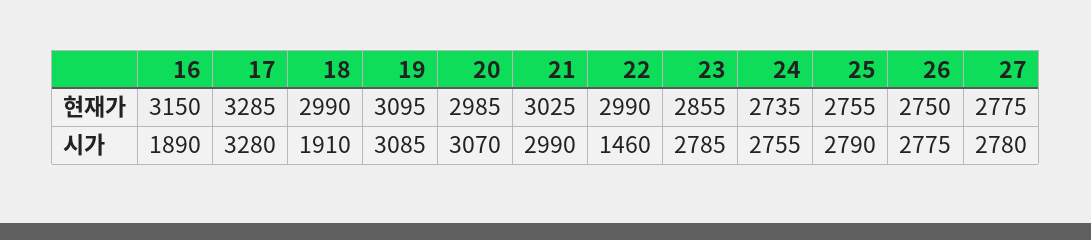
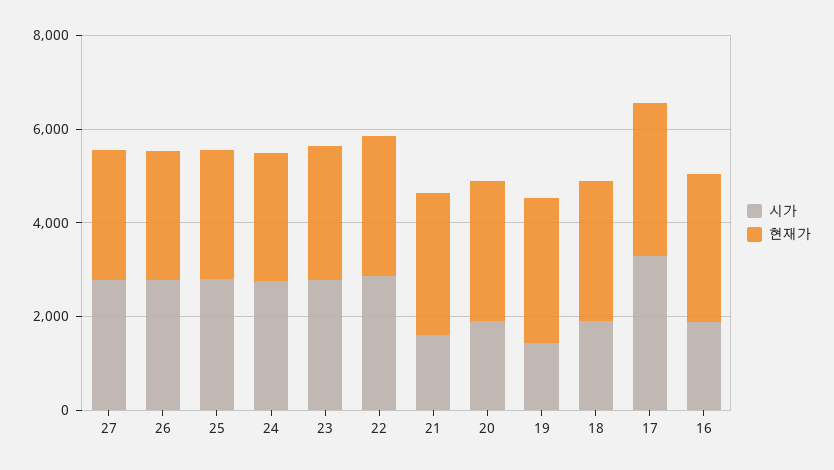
시가, 19: 3085 -> 1500
시가, 20: 3070 -> 2000
시가, 21: 2990 -> 1500
시가, 22: 1460 -> 3000

